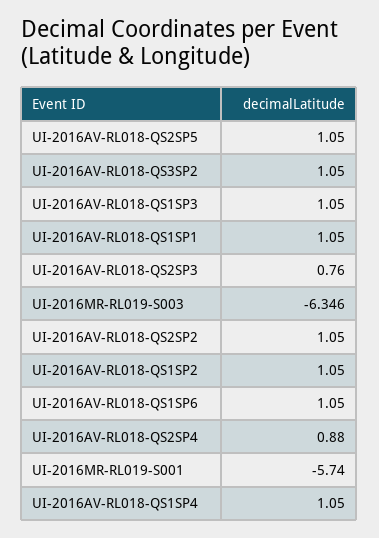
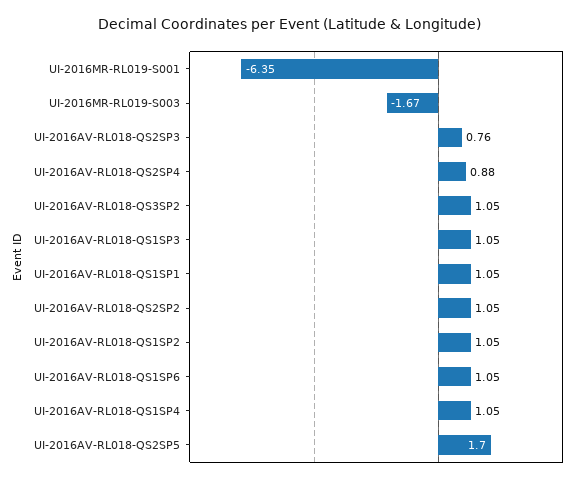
UI-2016AV-RL018-QS2SP5: 1.05 -> 1.7
UI-2016MR-RL019-S003: -6.346 -> -1.67
UI-2016MR-RL019-S001: -5.74 -> -6.35

